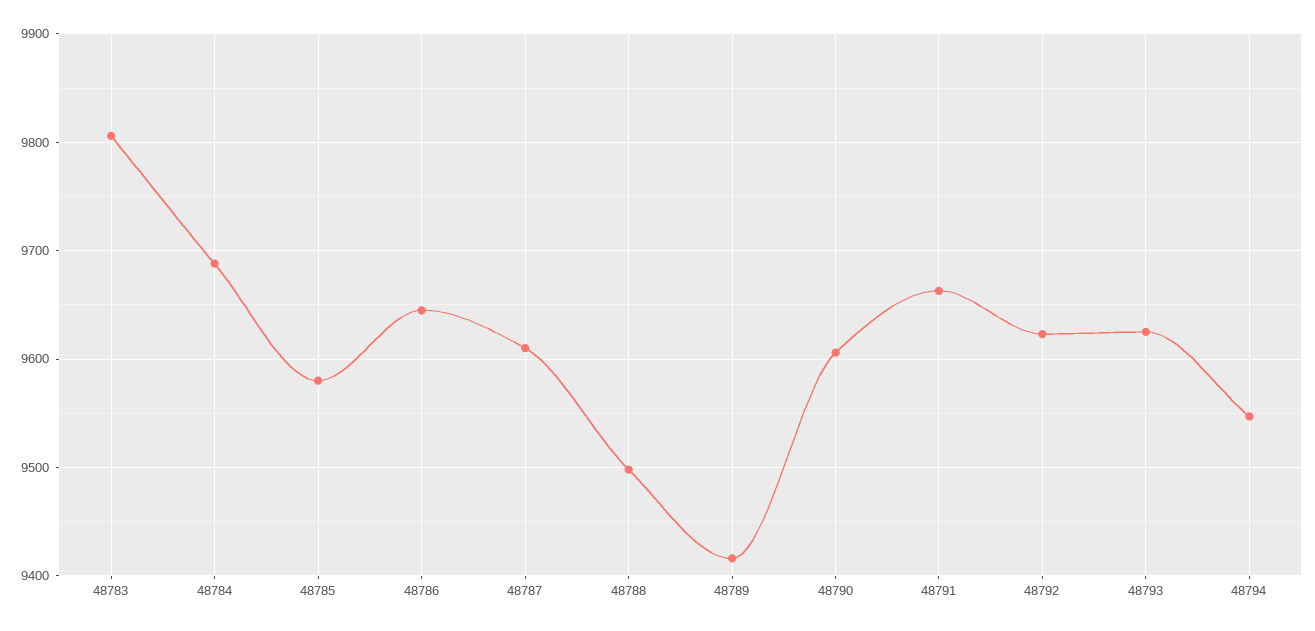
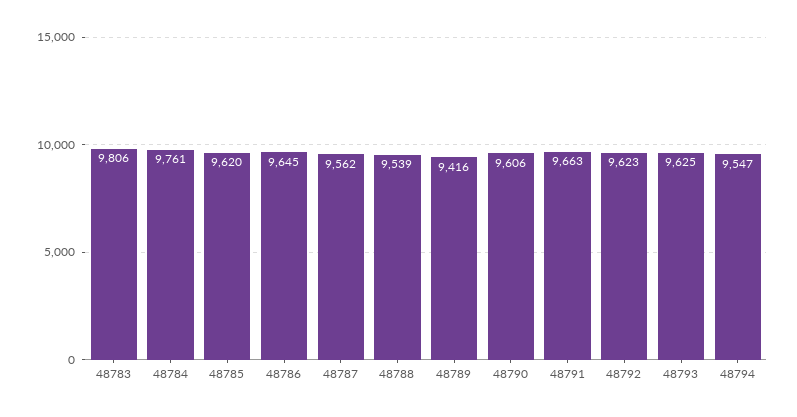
48784: 9690 -> 9761
48785: 9580 -> 9620
48787: 9610 -> 9562
48788: 9500 -> 9539

